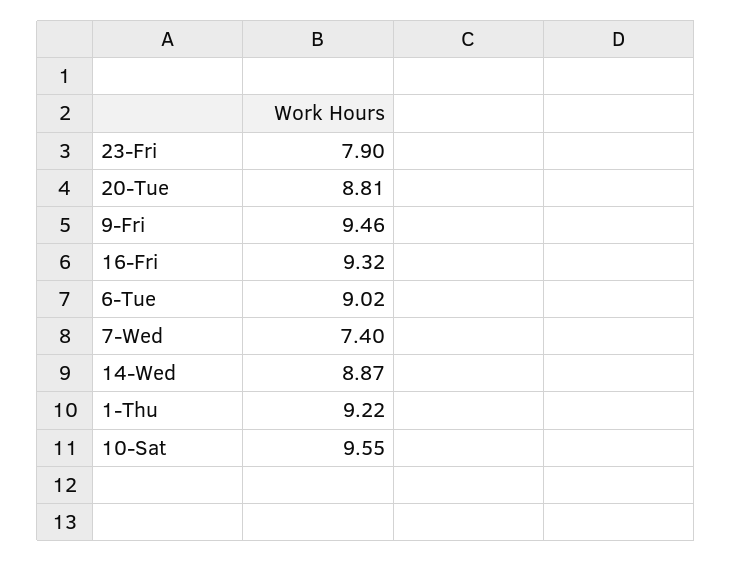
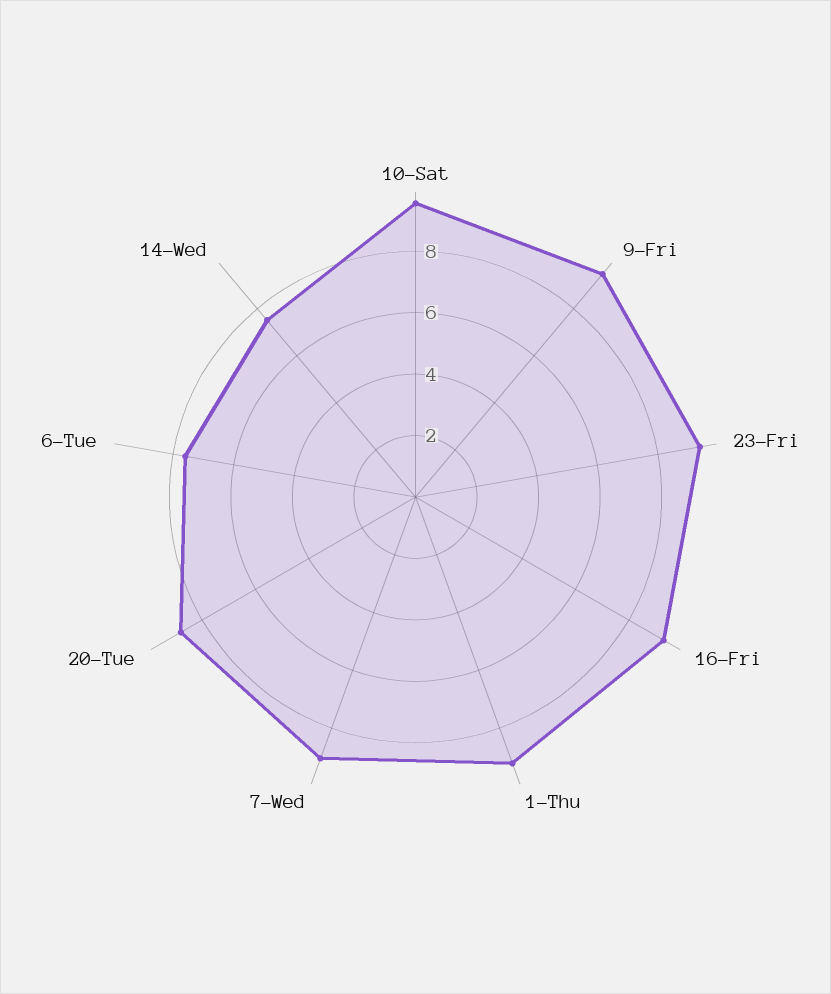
23-Fri: 7.9 -> 9.5
6-Tue: 9.02 -> 7.5
7-Wed: 7.4 -> 9
14-Wed: 8.87 -> 7.5

